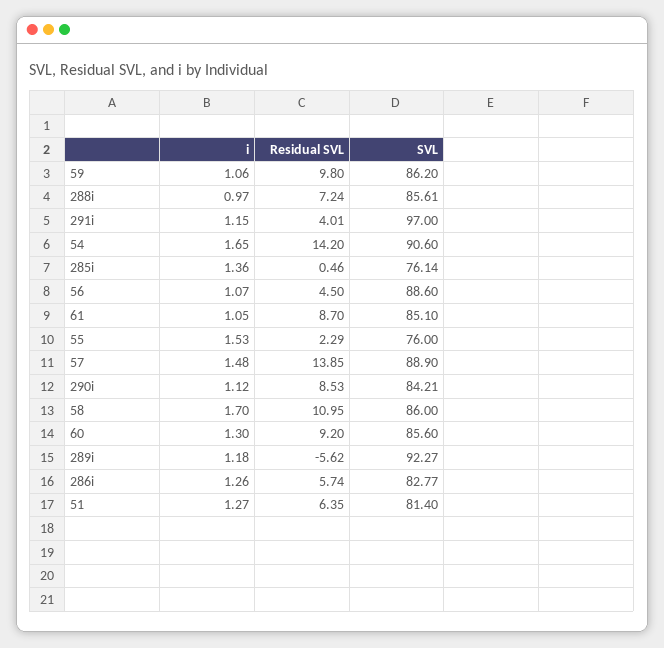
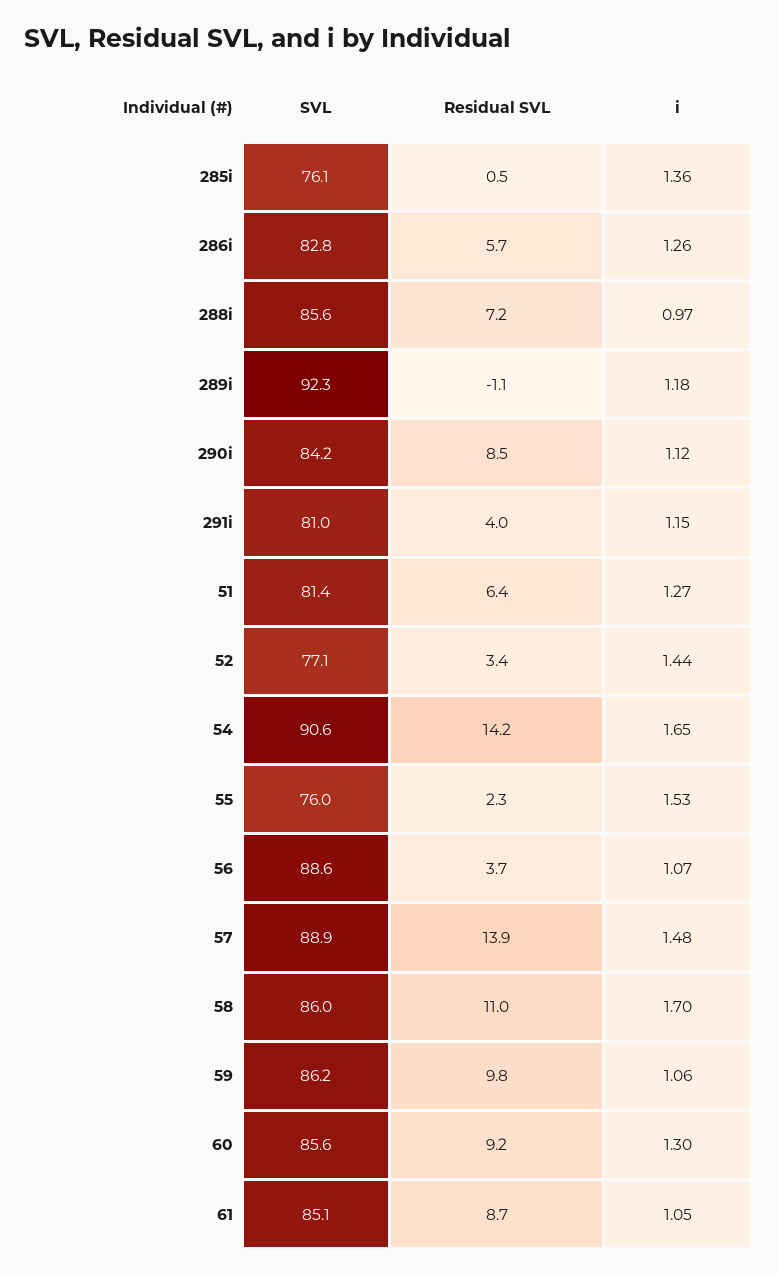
SVL, 291i: 97 -> 81
Residual SVL, 56: 4.5 -> 3.7
Residual SVL, 289i: -5.62 -> -1.1
SVL, 52: none -> 77.1
Residual SVL, 52: none -> 3.4
i, 52: none -> 1.44

